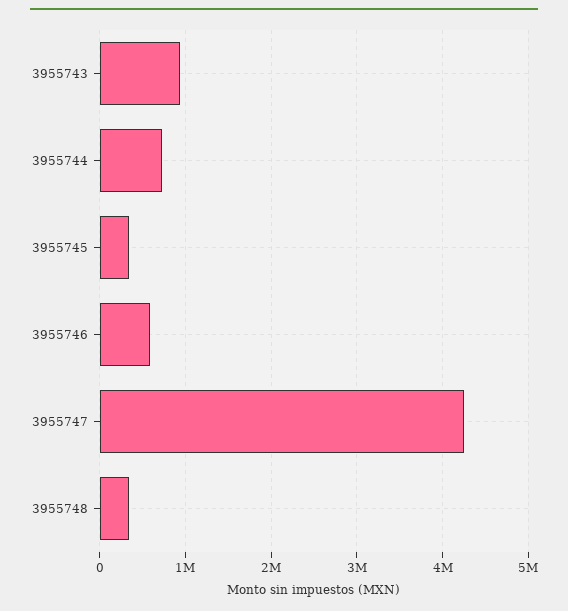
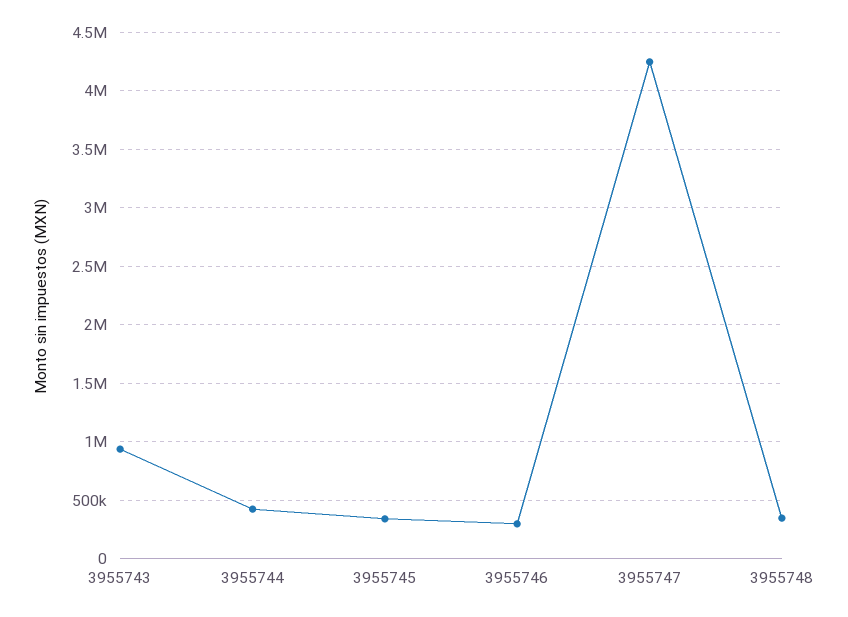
3955744: 700000 -> 400000
3955746: 600000 -> 300000

